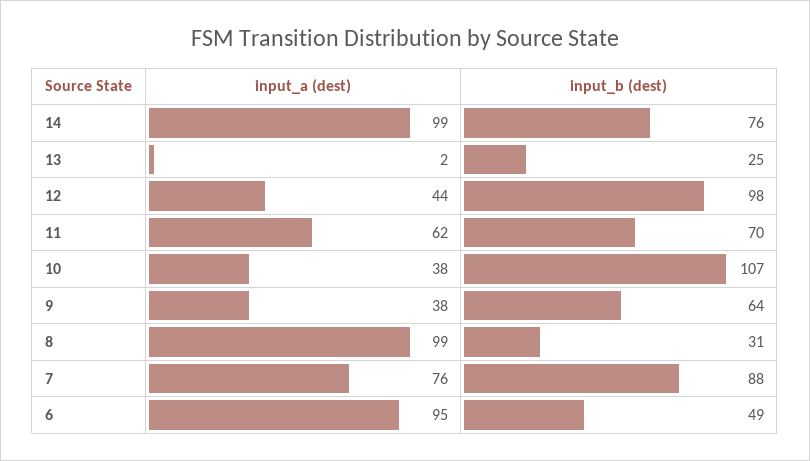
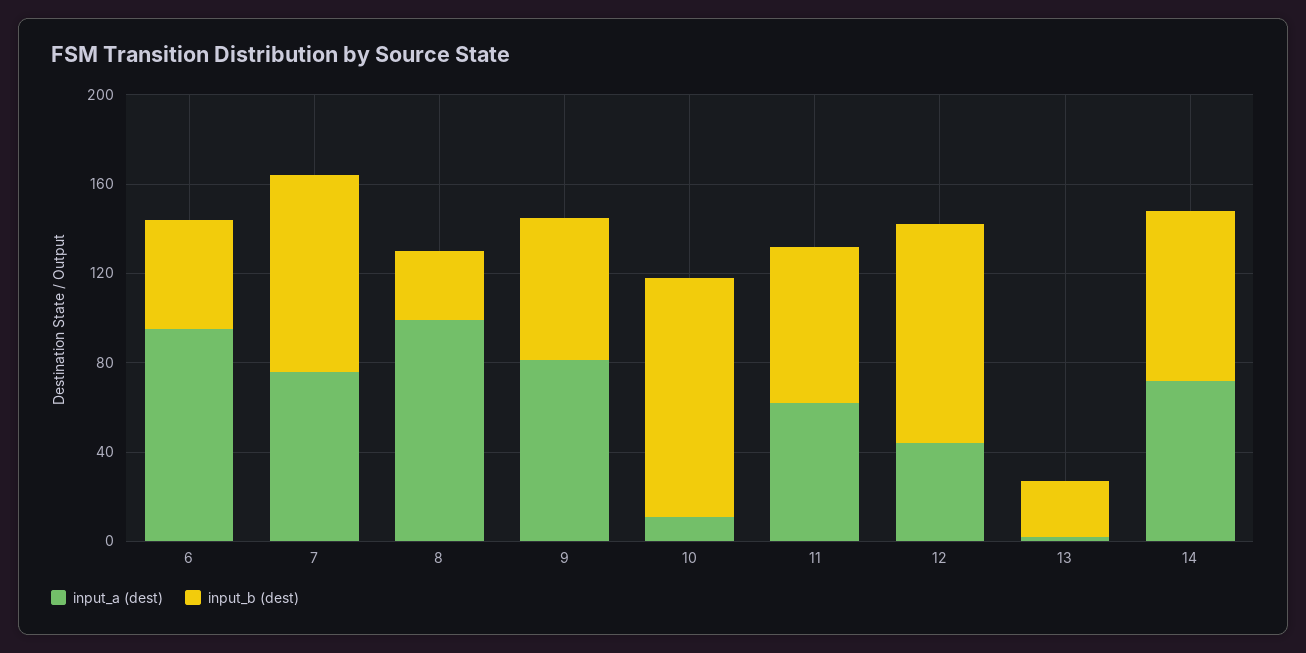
input_a (dest), 14: 99 -> 70
input_a (dest), 10: 38 -> 10
input_a (dest), 9: 38 -> 80

